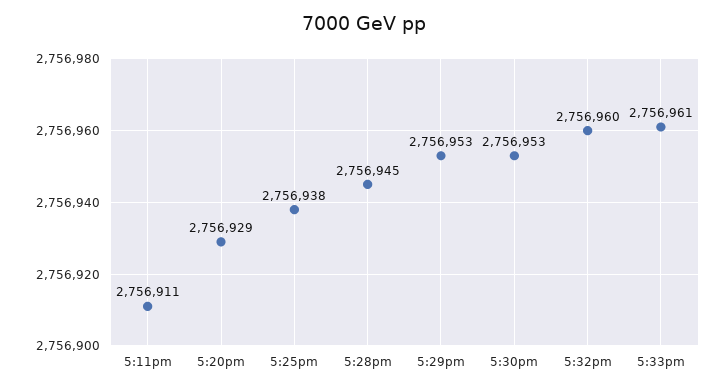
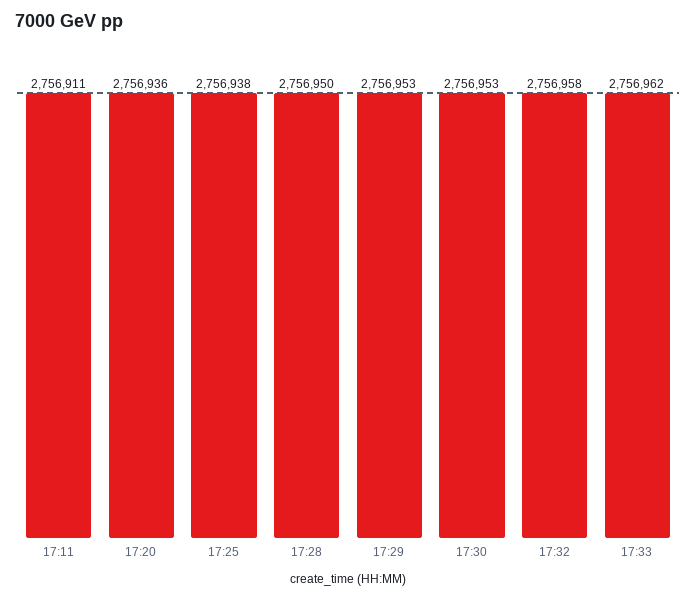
5:20pm: 2756929 -> 2756936
5:28pm: 2756945 -> 2756950
5:32pm: 2756960 -> 2756958
5:33pm: 2756961 -> 2756962

